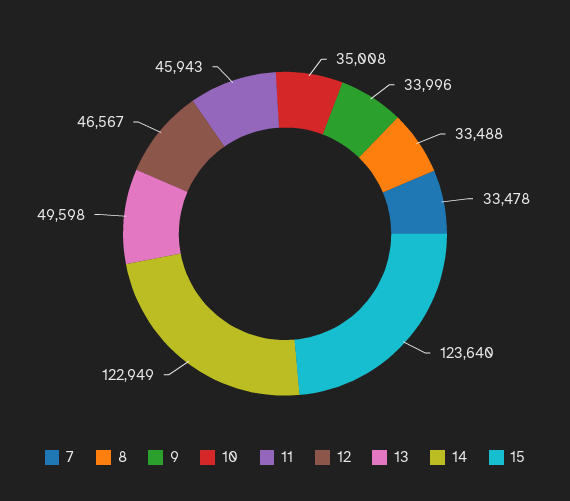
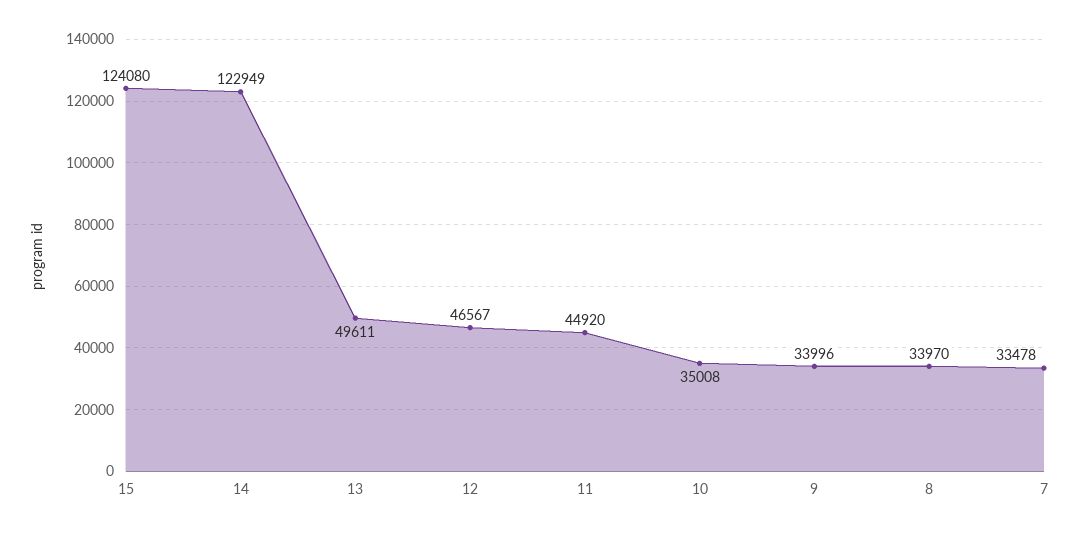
8: 33488 -> 33970
11: 45943 -> 44920
13: 49598 -> 49611
15: 123640 -> 124080

